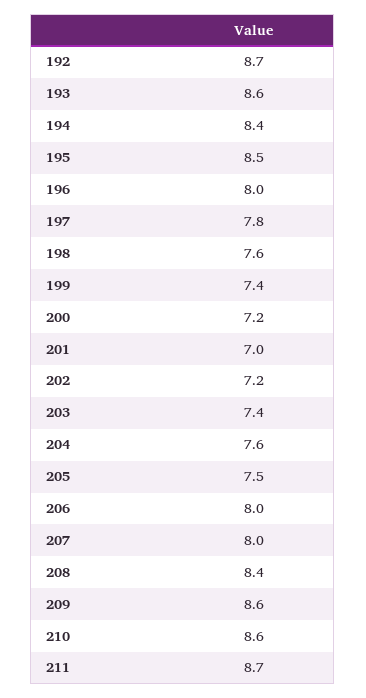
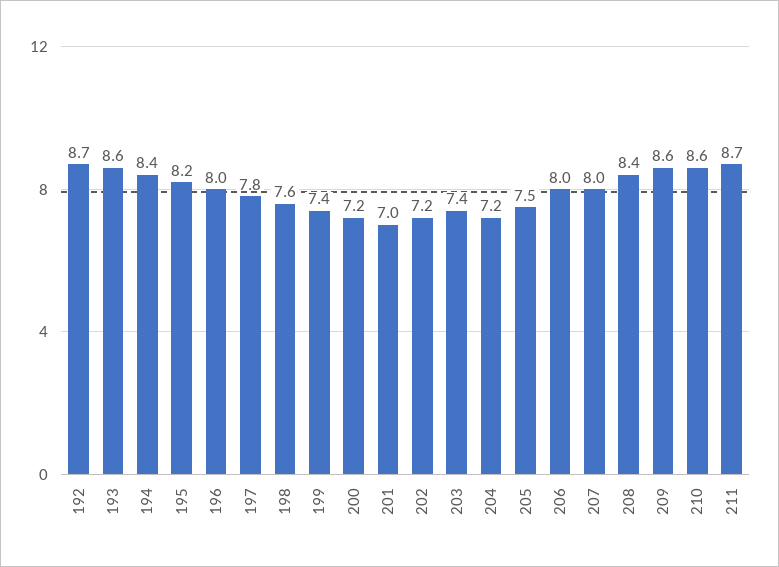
195: 8.5 -> 8.2
204: 7.6 -> 7.2

